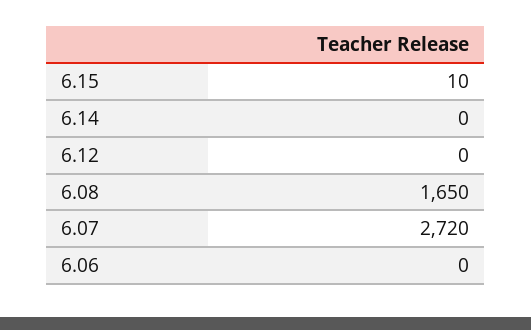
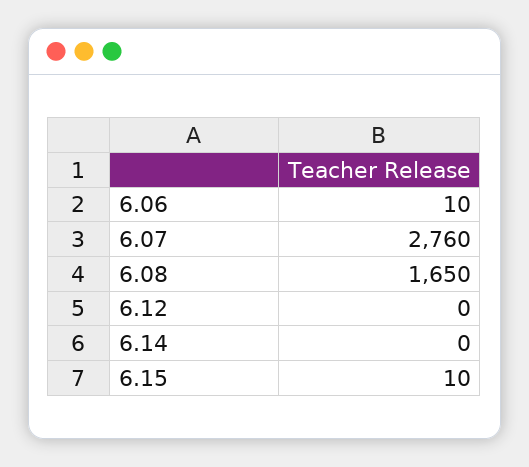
6.07: 2720 -> 2760
6.06: 0 -> 10

